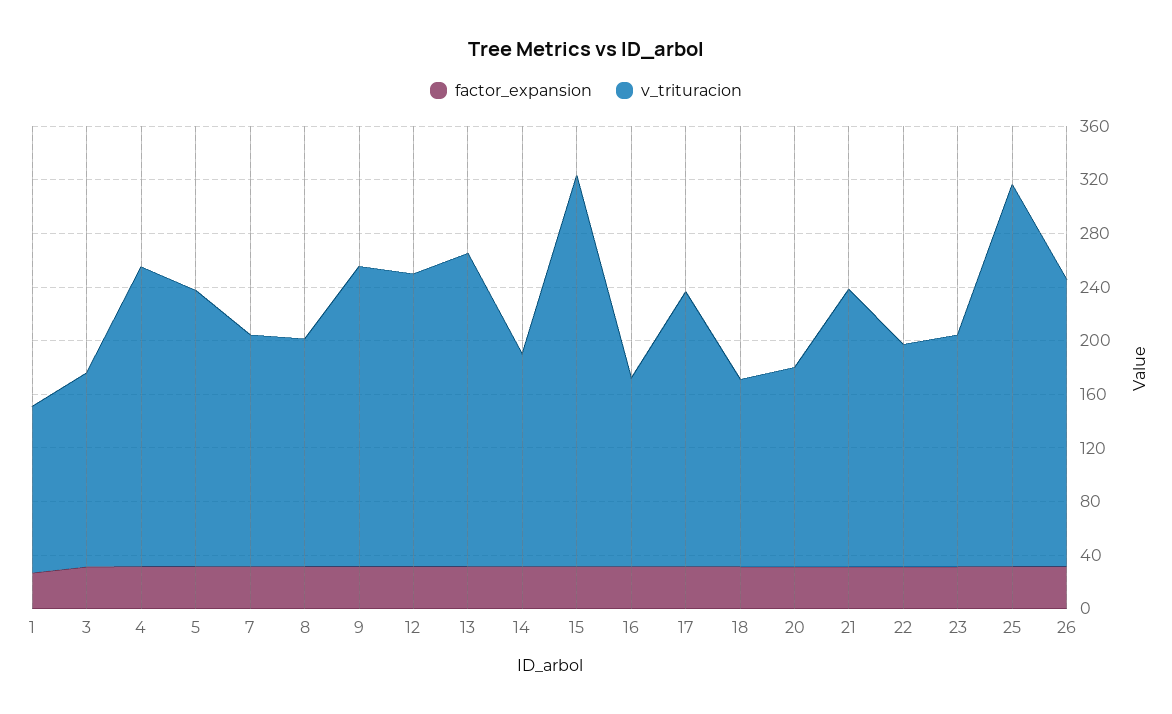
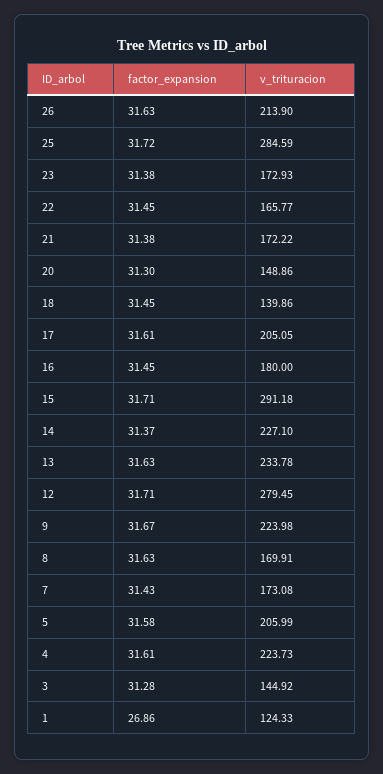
v_trituracion, 12: 220 -> 279.45
v_trituracion, 14: 160 -> 227.1
v_trituracion, 16: 140 -> 180
v_trituracion, 21: 210 -> 172.22

